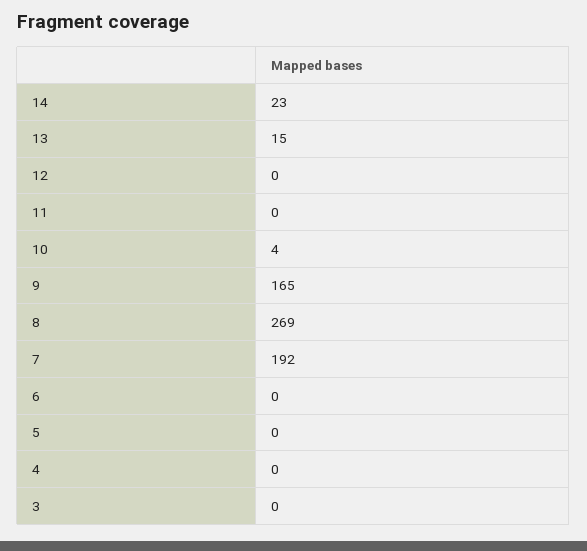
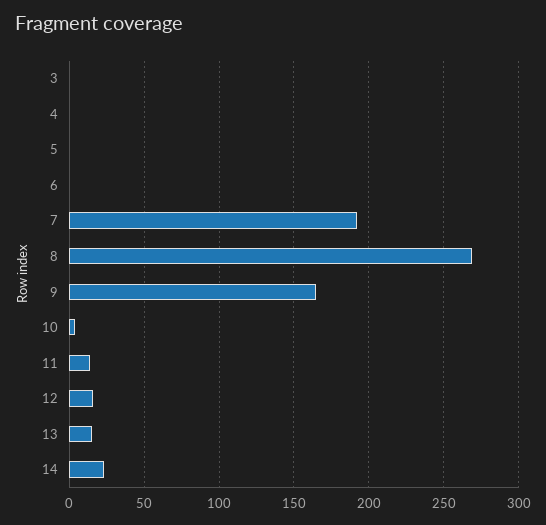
12: 0 -> 15
11: 0 -> 15

